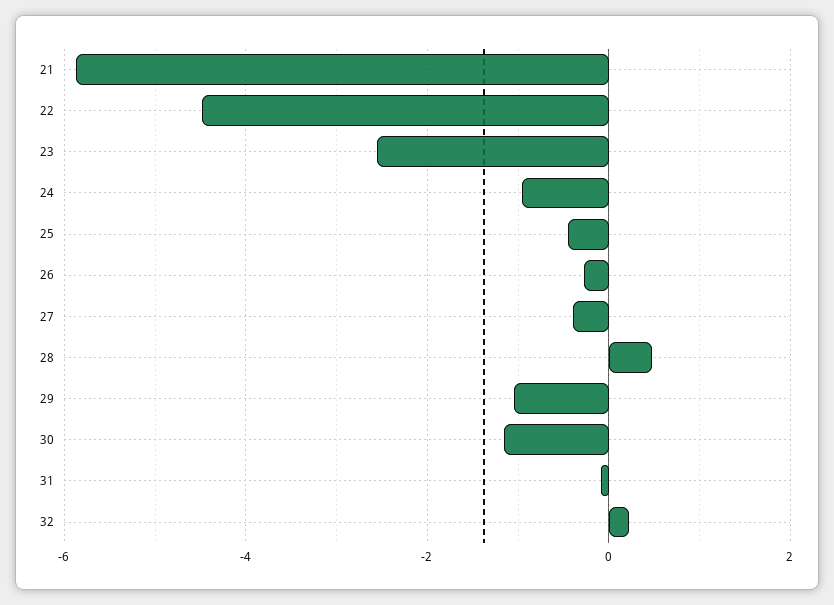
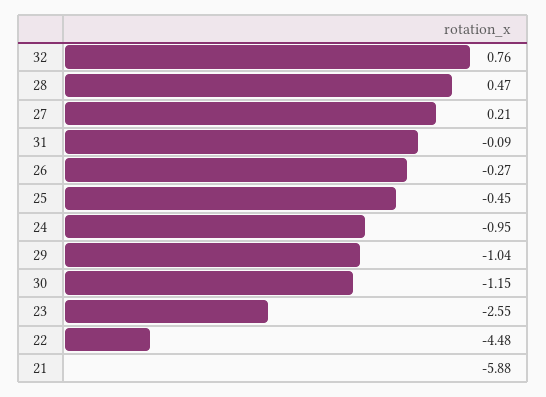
27: -0.4 -> 0.21
32: 0.2 -> 0.76

